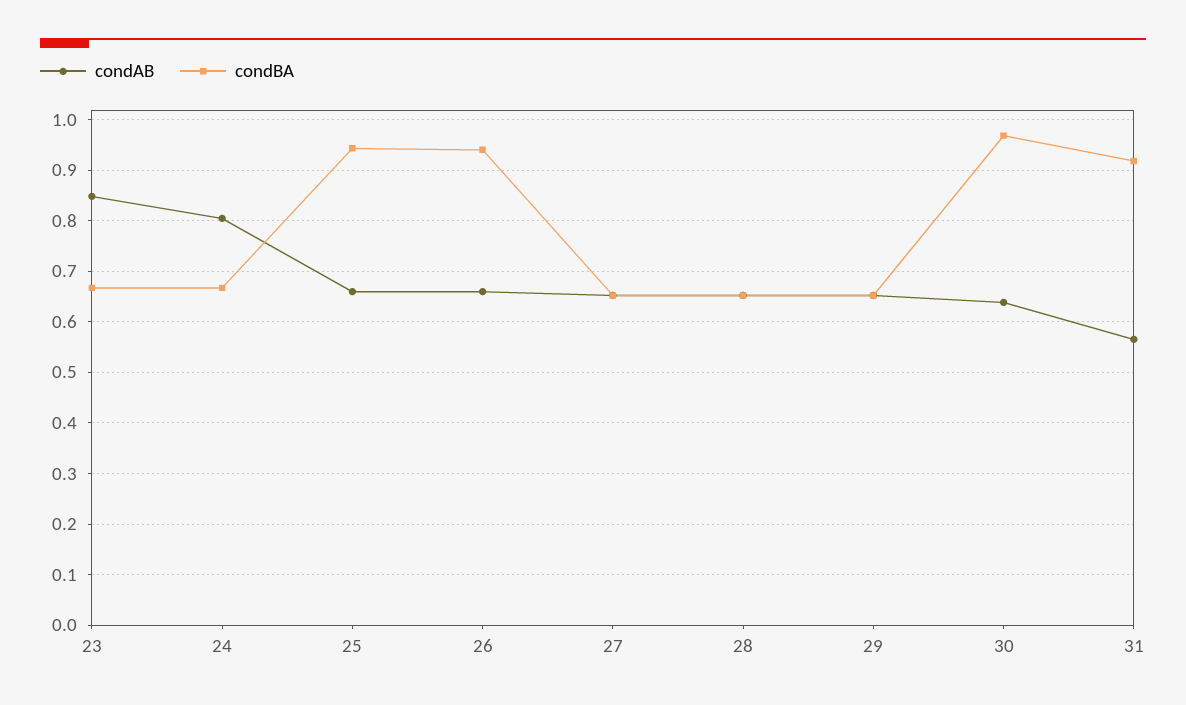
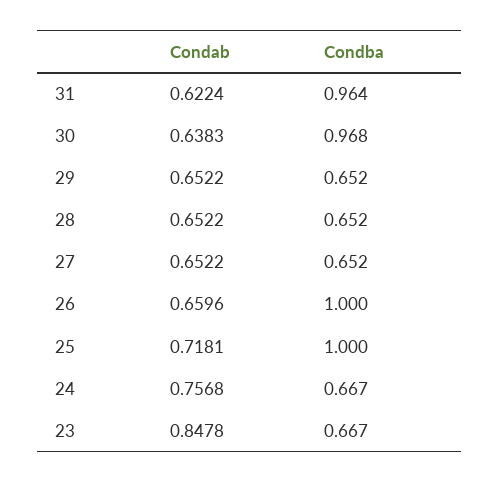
condAB, 24: 0.8 -> 0.7568
condAB, 25: 0.66 -> 0.7181
condBA, 25: 0.94 -> 1
condBA, 26: 0.94 -> 1
condAB, 31: 0.56 -> 0.6224
condBA, 31: 0.92 -> 0.964

